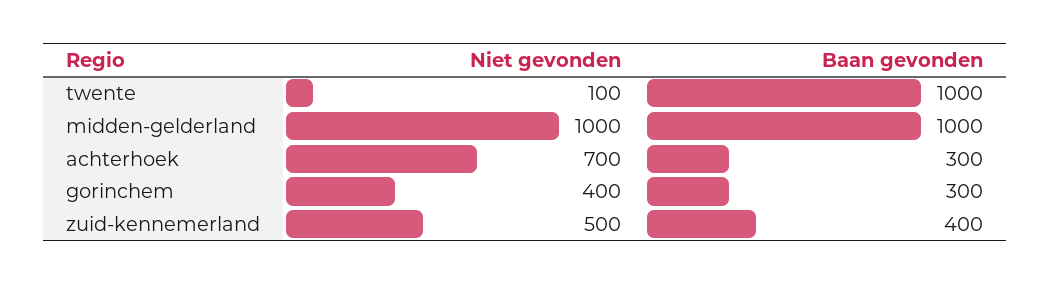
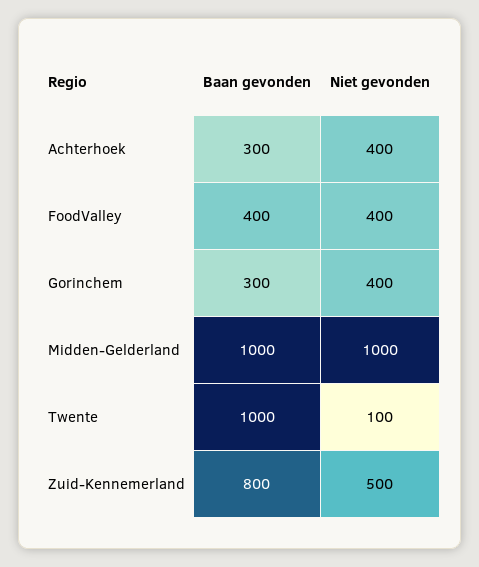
Niet gevonden, achterhoek: 700 -> 400
Baan gevonden, zuid-kennemerland: 400 -> 800
Baan gevonden, FoodValley: none -> 400
Niet gevonden, FoodValley: none -> 400

